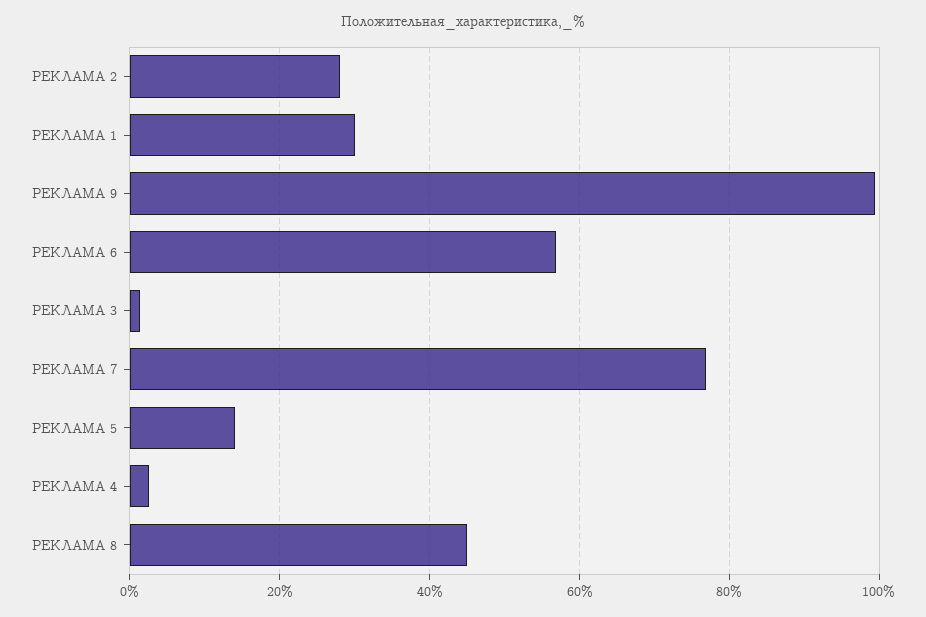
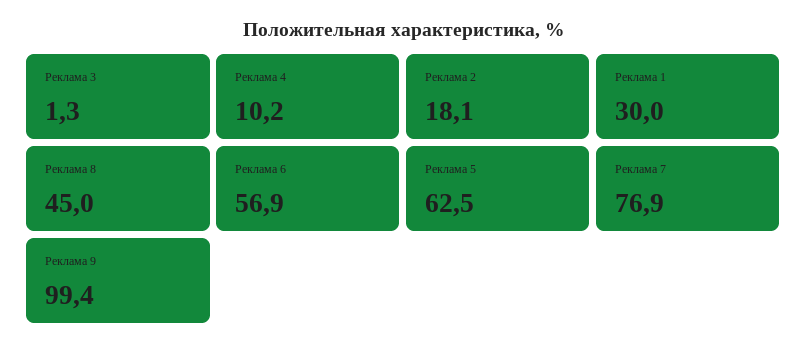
РЕКЛАМА 2: 28 -> 18.1
РЕКЛАМА 5: 14 -> 62.5
РЕКЛАМА 4: 2 -> 10.2

